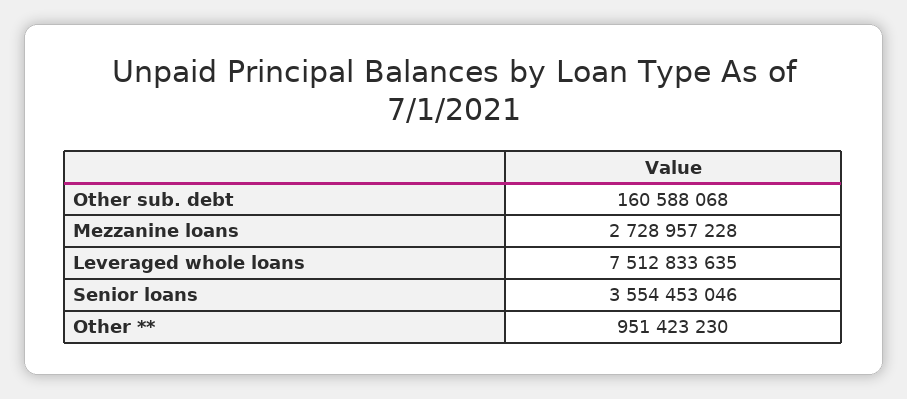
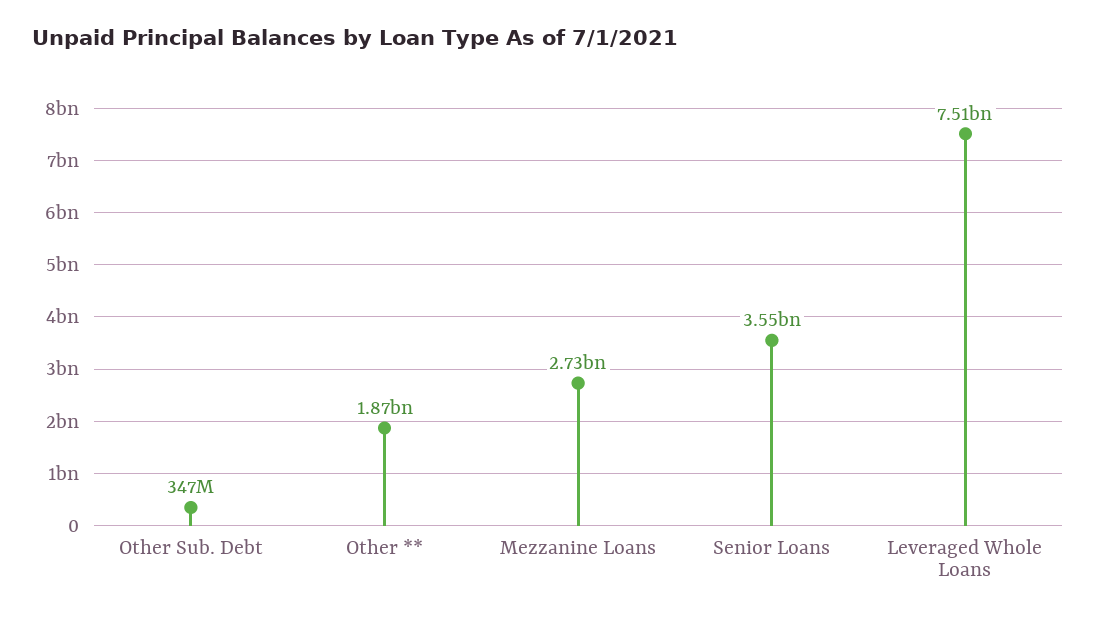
Other sub. debt: 160588068 -> 347000000
Other **: 951423230 -> 1870000000

